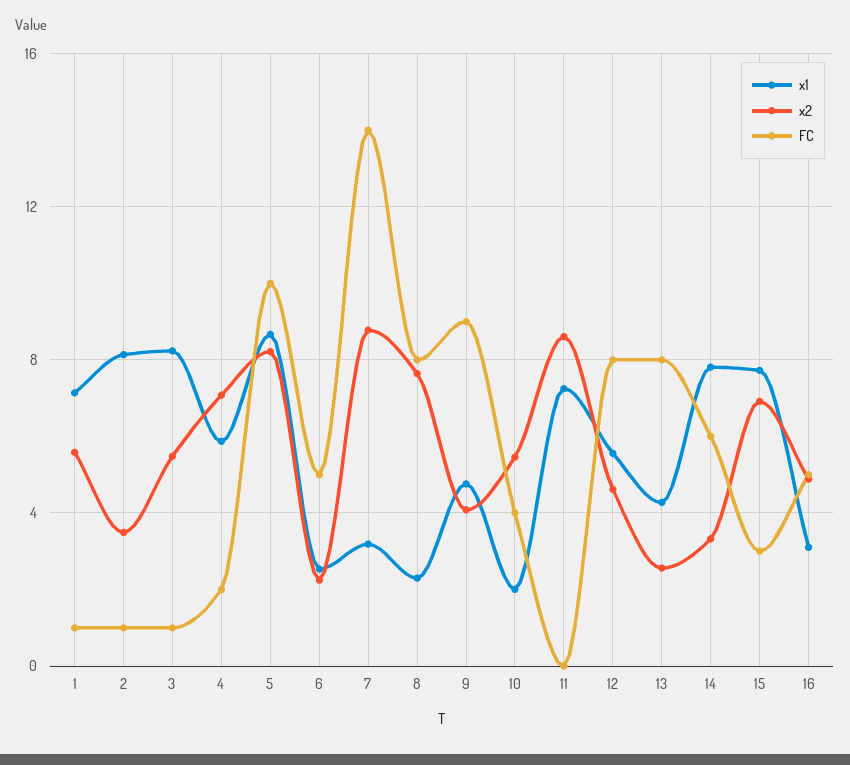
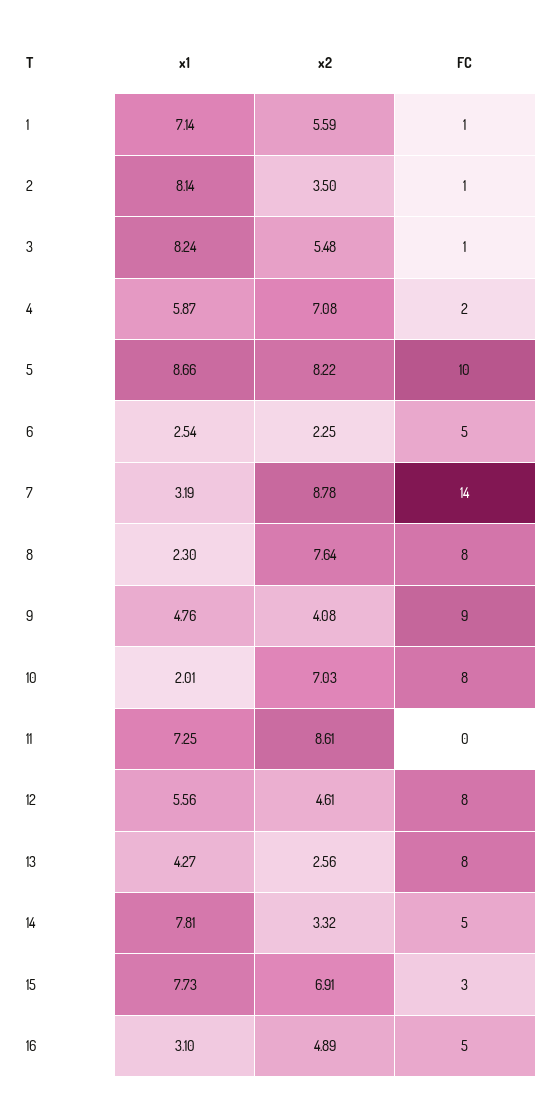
x2, 10: 5.5 -> 7.03
FC, 10: 4 -> 8
FC, 14: 6 -> 5

